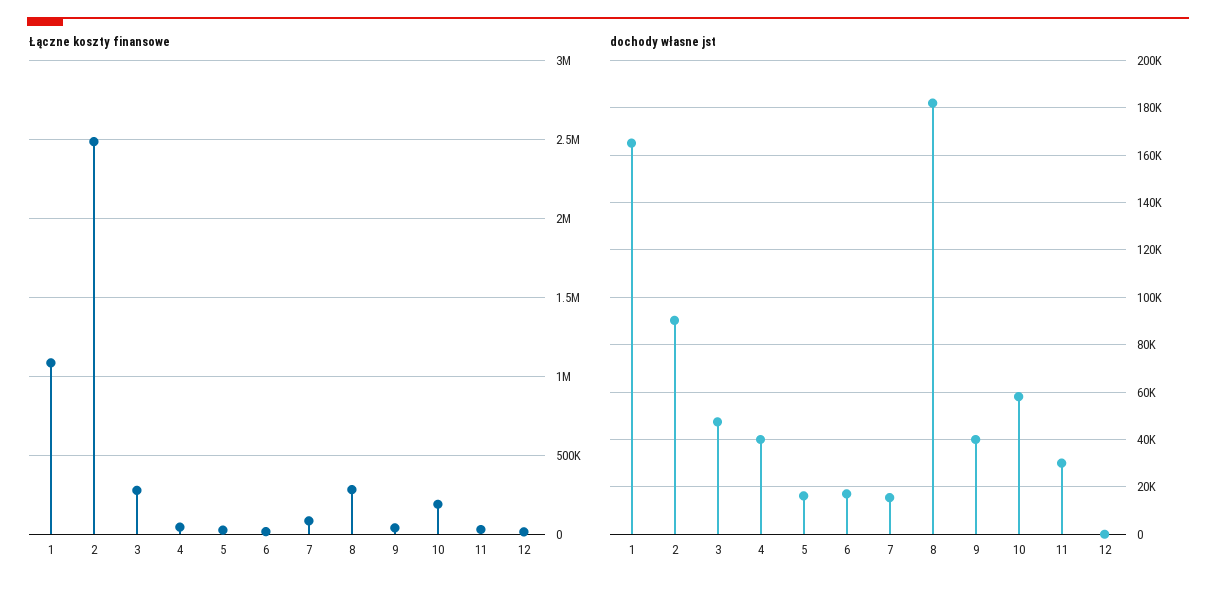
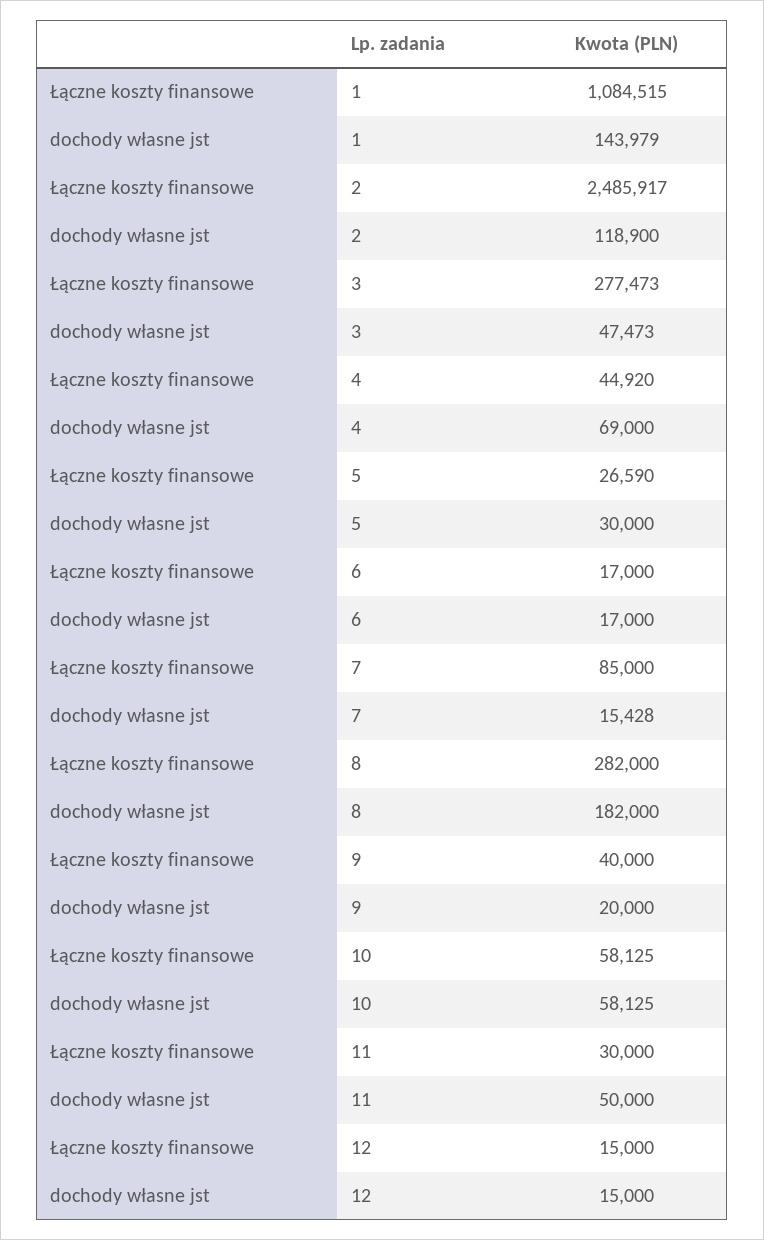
Łączne koszty finansowe, 10: 200000 -> 58125
dochody własne jst, 1: 165000 -> 143979
dochody własne jst, 2: 90000 -> 118900
dochody własne jst, 4: 40000 -> 69000
dochody własne jst, 5: 15000 -> 30000
dochody własne jst, 9: 40000 -> 20000
dochody własne jst, 11: 30000 -> 50000
dochody własne jst, 12: 0 -> 15000

